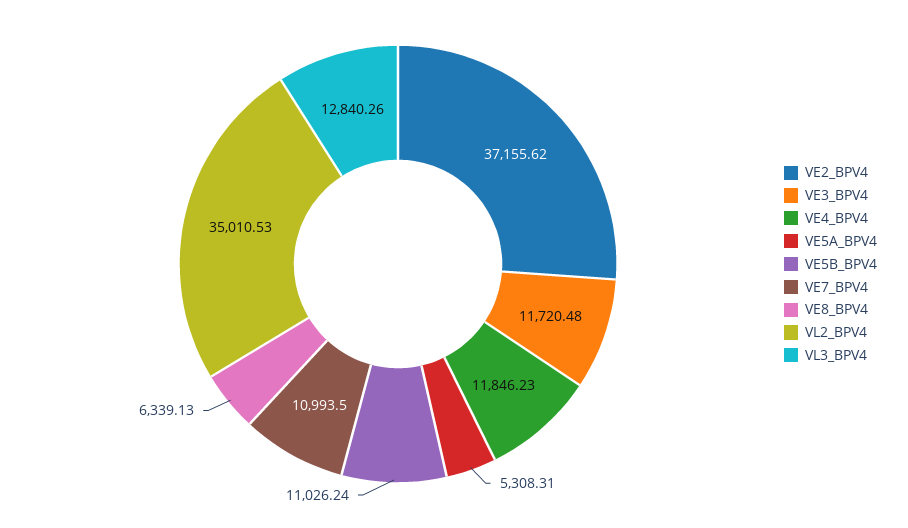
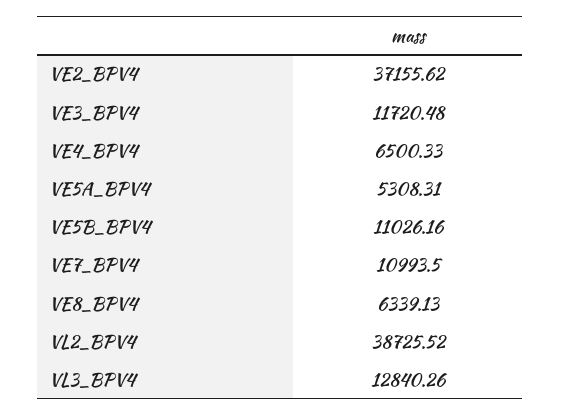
VE4_BPV4: 11846.23 -> 6500.33
VE5B_BPV4: 11026.24 -> 11026.16
VL2_BPV4: 35010.53 -> 38725.52

